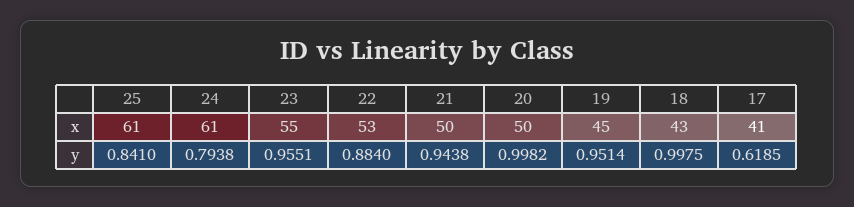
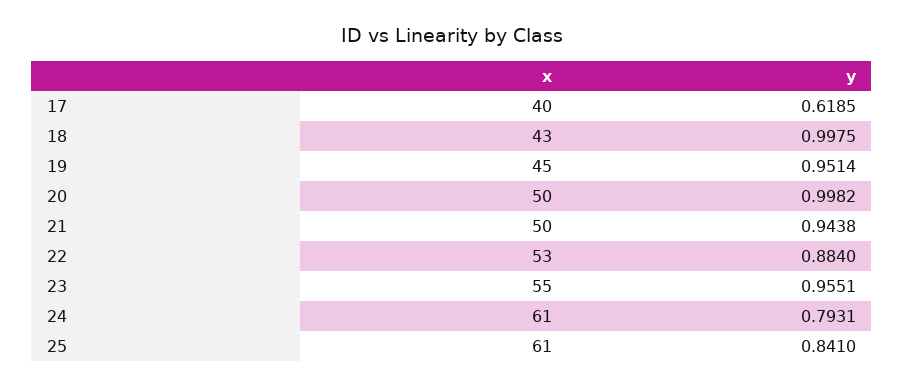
17, x: 41 -> 40
24, y: 0.7938 -> 0.7931

